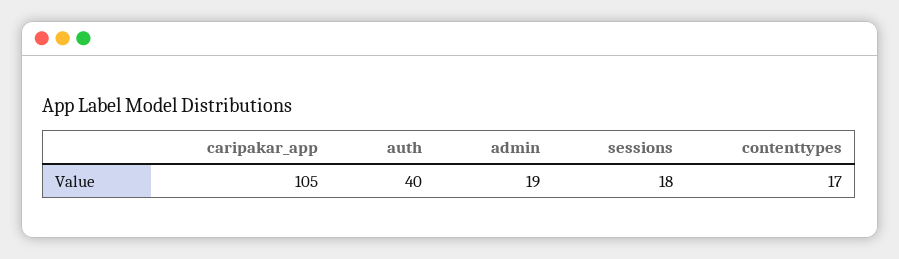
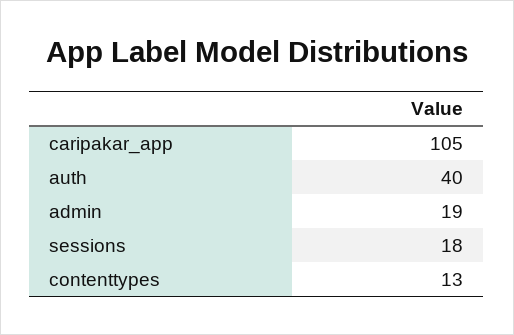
contenttypes: 17 -> 13

